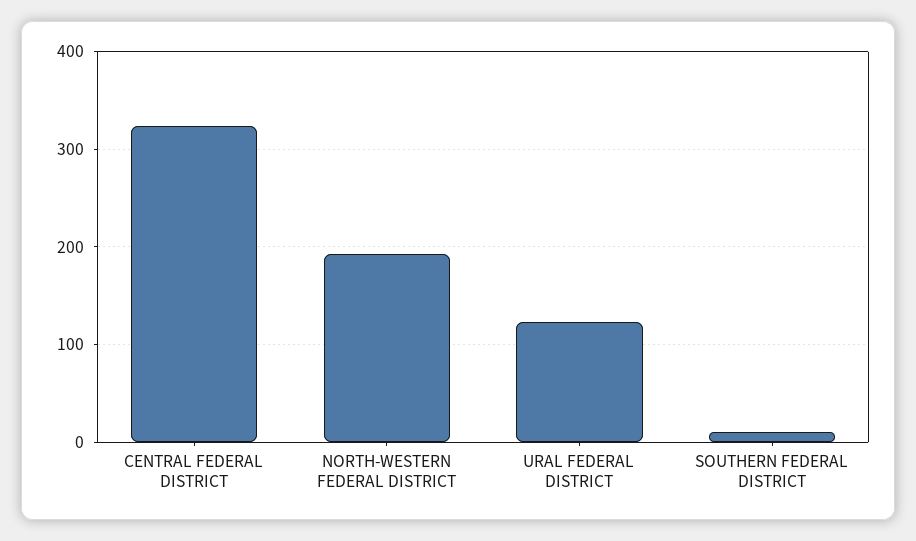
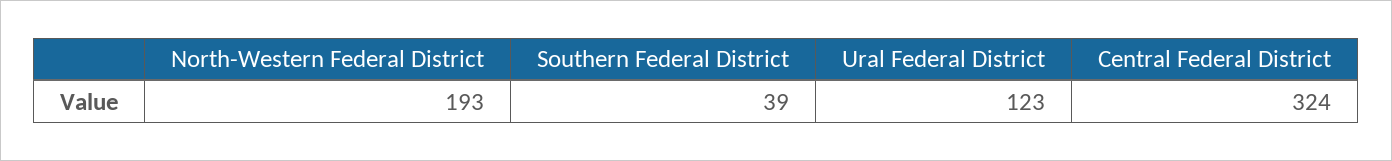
SOUTHERN FEDERAL DISTRICT: 10 -> 39

